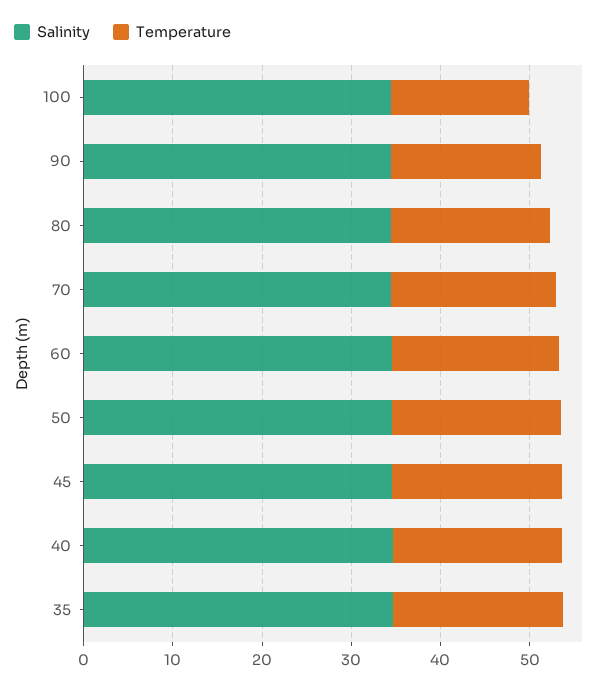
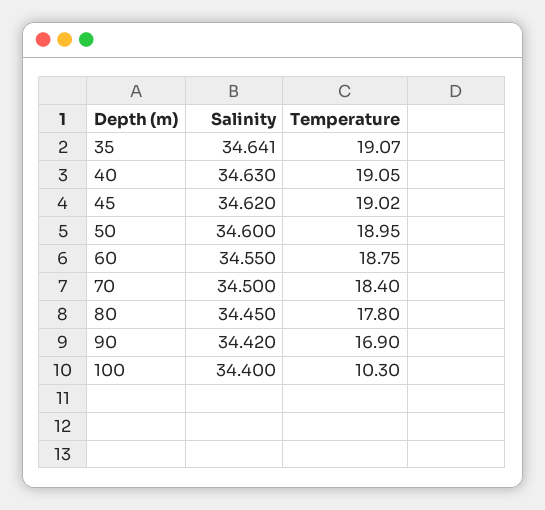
Temperature, 100: 16 -> 10.3

